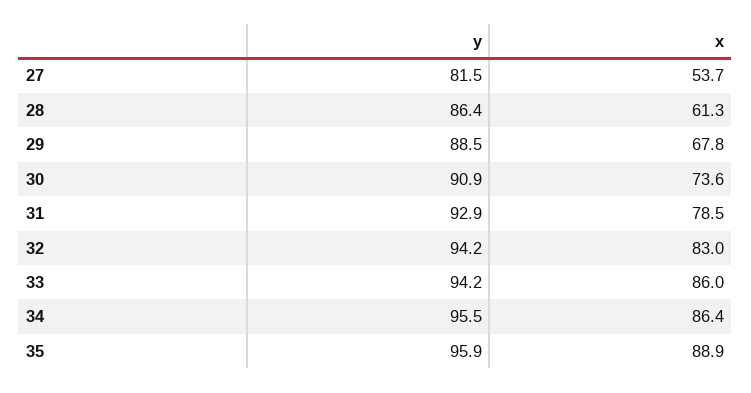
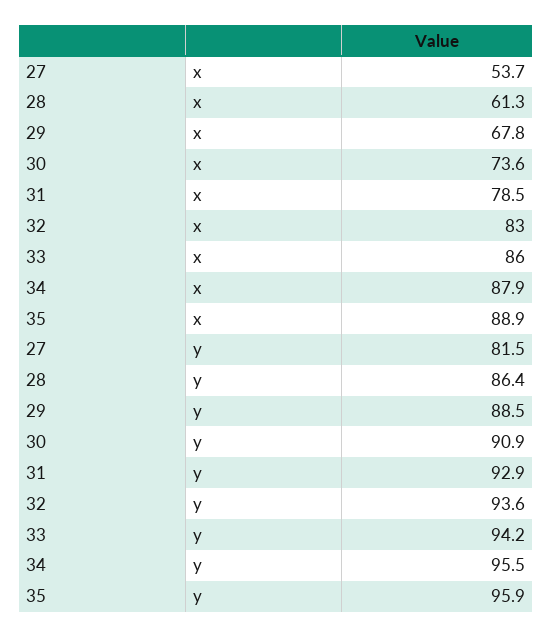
y, 32: 94.2 -> 93.6
x, 34: 86.4 -> 87.9

